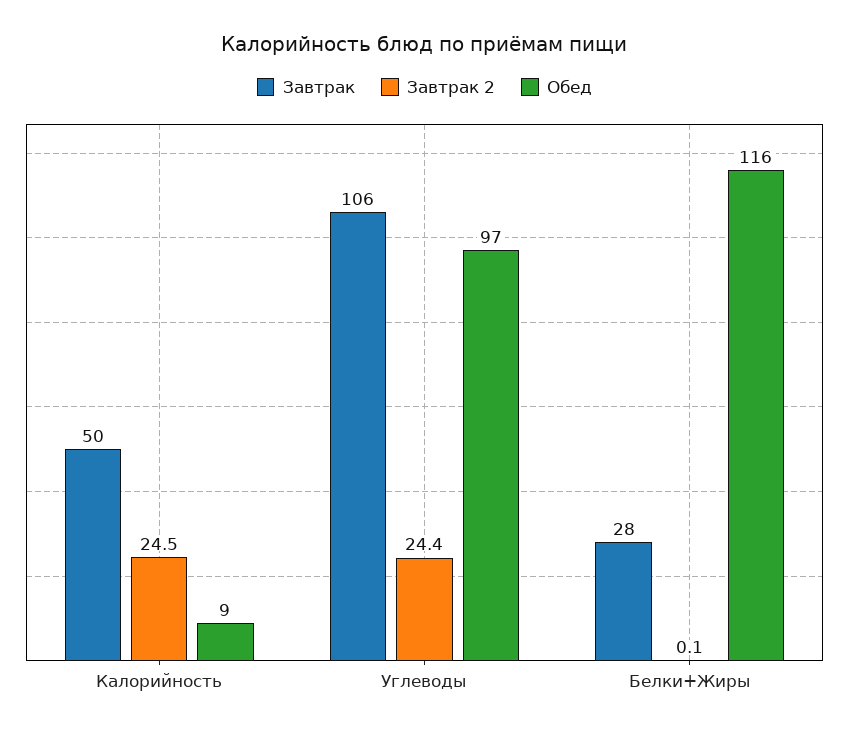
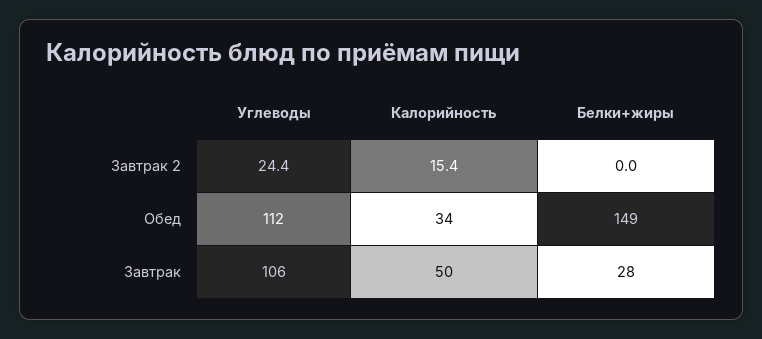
Завтрак 2, Калорийность: 24.5 -> 15.4
Обед, Калорийность: 9 -> 34
Обед, Углеводы: 97 -> 112
Завтрак 2, Белки+Жиры: 0.1 -> 0
Обед, Белки+Жиры: 116 -> 149

